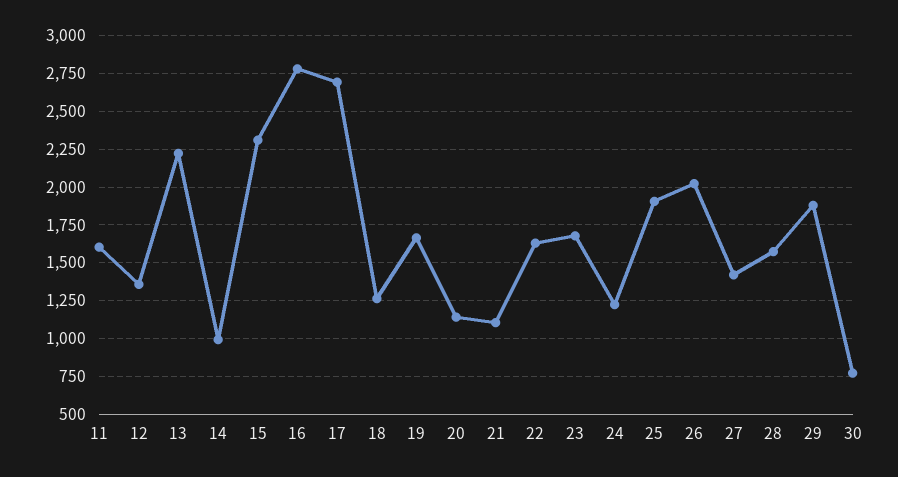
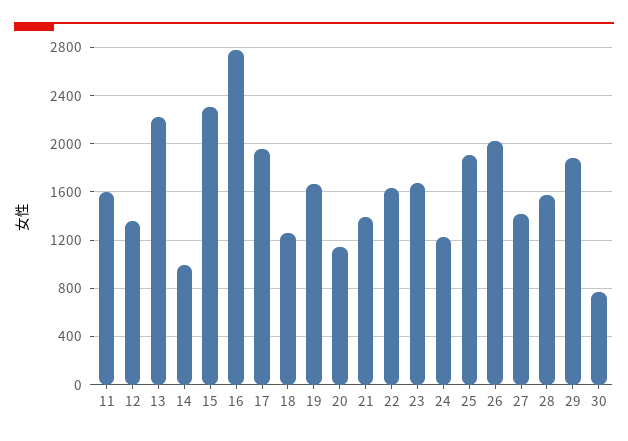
17: 2700 -> 1950
21: 1100 -> 1400

